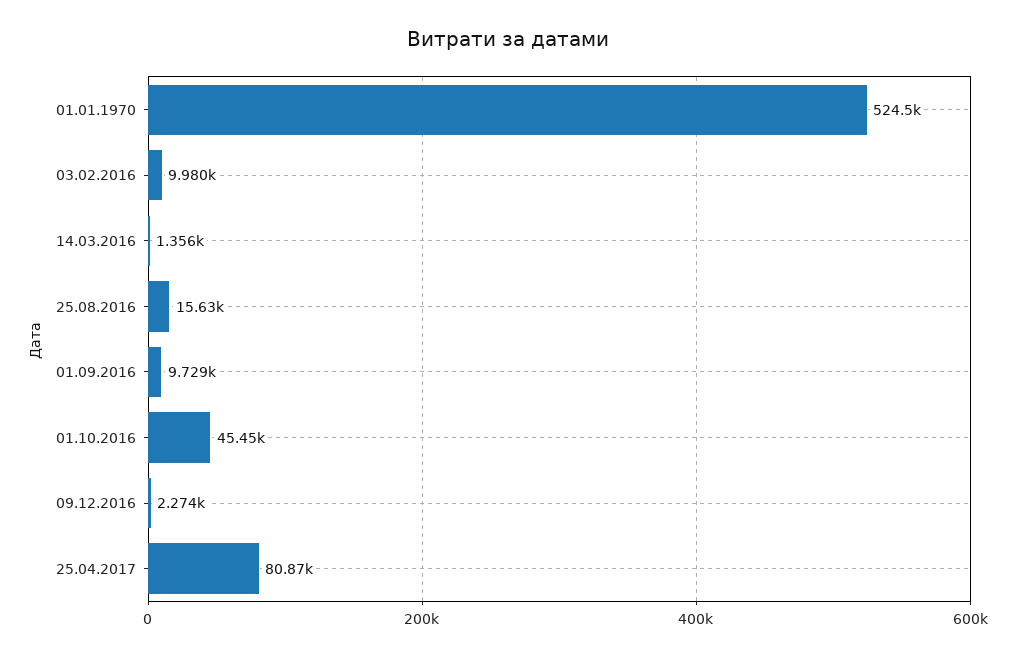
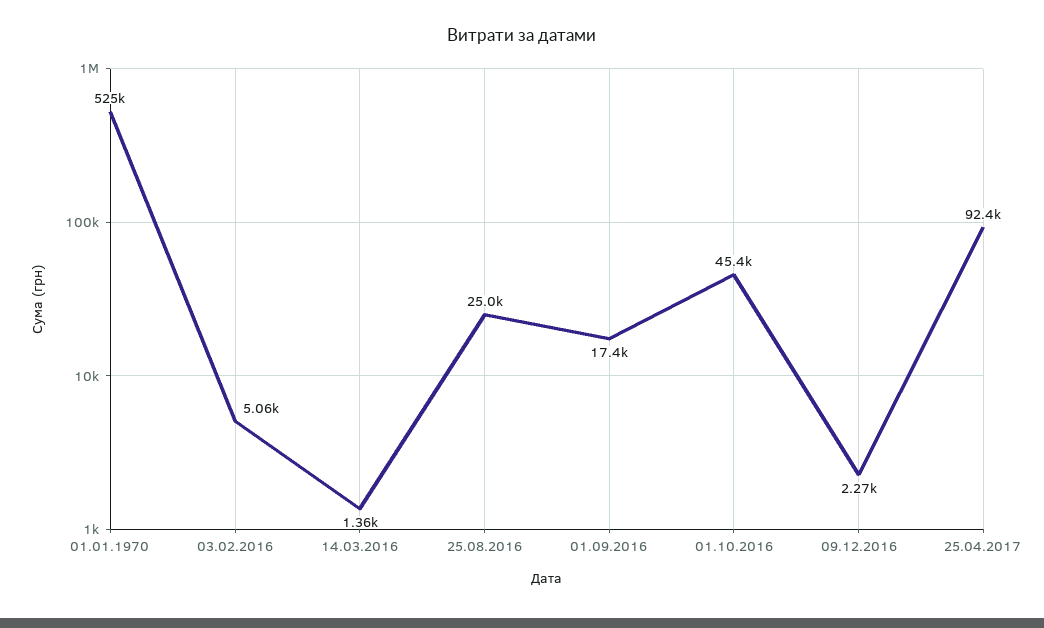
03.02.2016: 9980 -> 5060
25.08.2016: 15630 -> 25000
01.09.2016: 9729 -> 17400
25.04.2017: 80870 -> 92400

